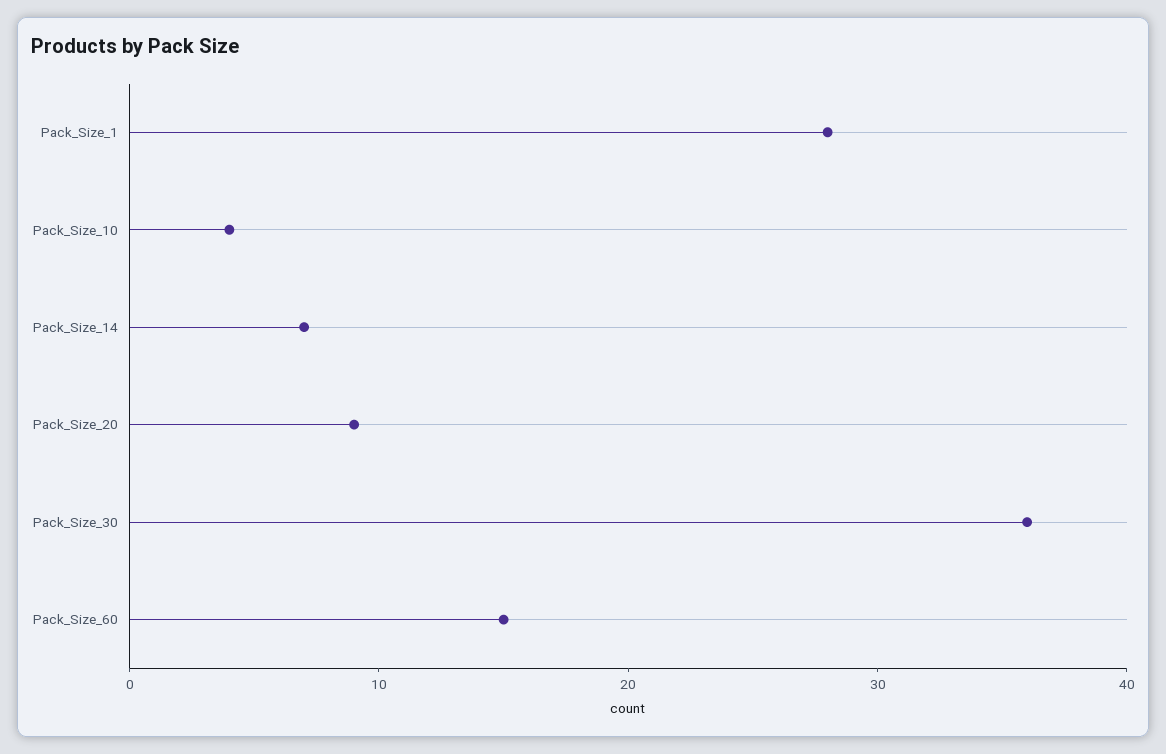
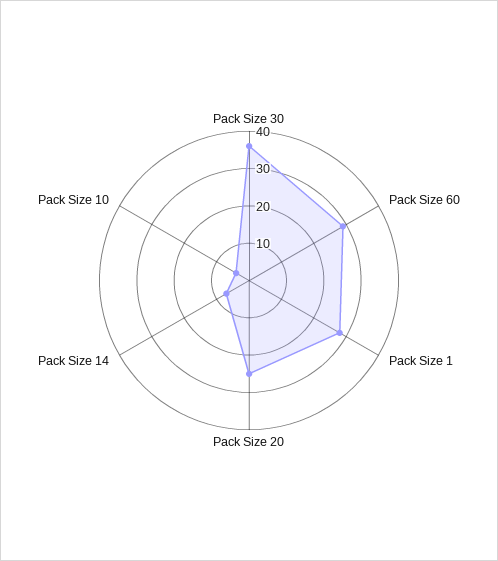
Pack_Size_20: 9 -> 25
Pack_Size_60: 15 -> 30

